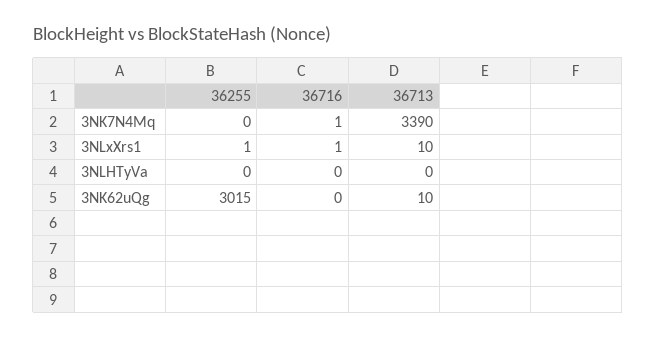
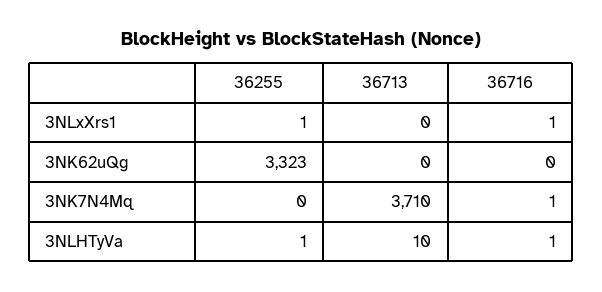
36713, 3NK7N4Mq: 3390 -> 3710
36713, 3NLxXrs1: 10 -> 0
36255, 3NLHTyVa: 0 -> 1
36716, 3NLHTyVa: 0 -> 1
36713, 3NLHTyVa: 0 -> 10
36255, 3NK62uQg: 3015 -> 3323
36713, 3NK62uQg: 10 -> 0

